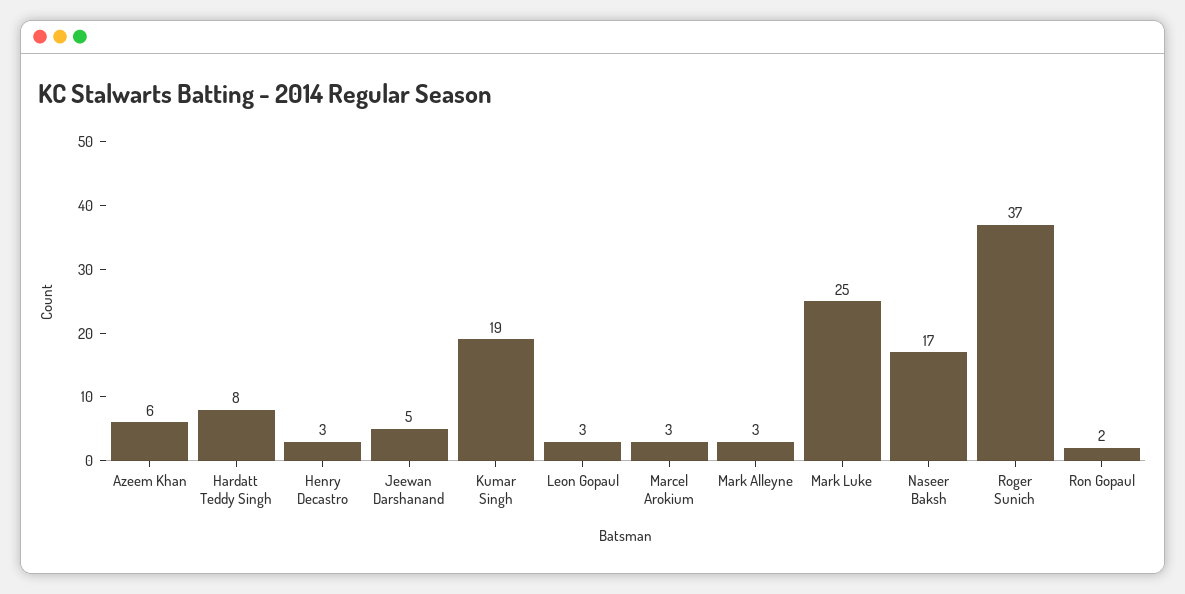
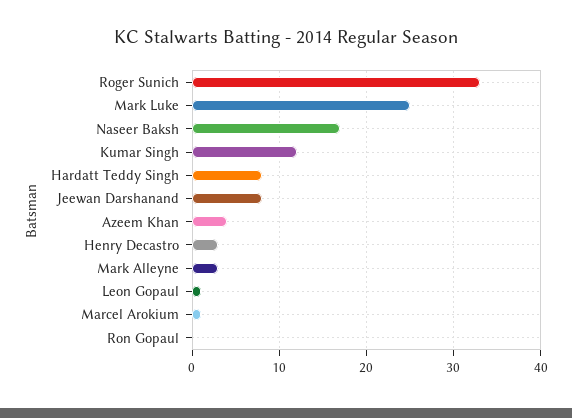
Azeem Khan: 6 -> 4
Jeewan Darshanand: 5 -> 8
Kumar Singh: 19 -> 12
Leon Gopaul: 3 -> 1
Marcel Arokium: 3 -> 1
Roger Sunich: 37 -> 33
Ron Gopaul: 2 -> 0

